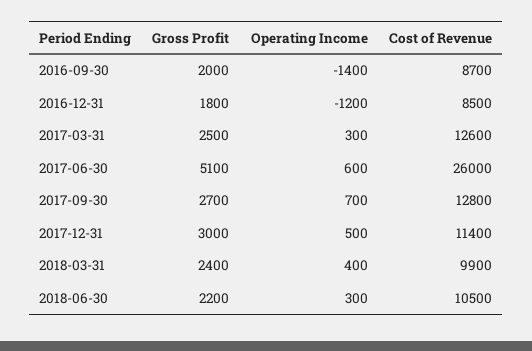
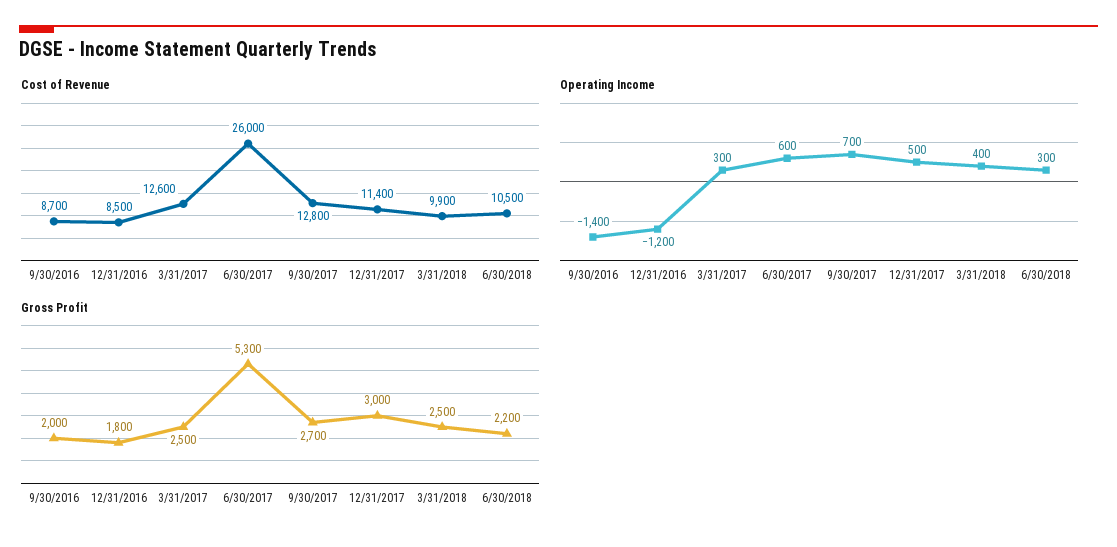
Gross Profit, 2017-06-30: 5100 -> 5300
Gross Profit, 2018-03-31: 2400 -> 2500

